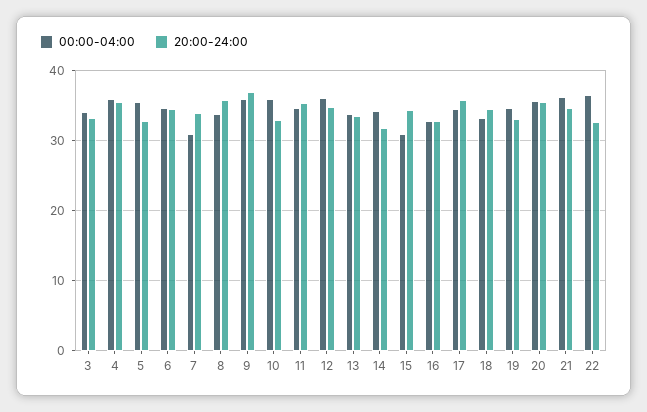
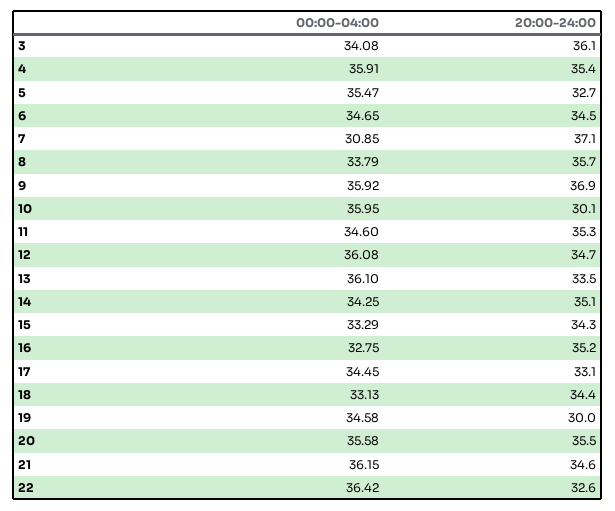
20:00-24:00, 3: 33 -> 36.1
20:00-24:00, 7: 34 -> 37.1
20:00-24:00, 10: 33 -> 30.1
00:00-04:00, 13: 34 -> 36.1
20:00-24:00, 14: 32 -> 35.1
00:00-04:00, 15: 31 -> 33.29
20:00-24:00, 16: 33 -> 35.2
20:00-24:00, 17: 36 -> 33.1
20:00-24:00, 19: 33 -> 30

